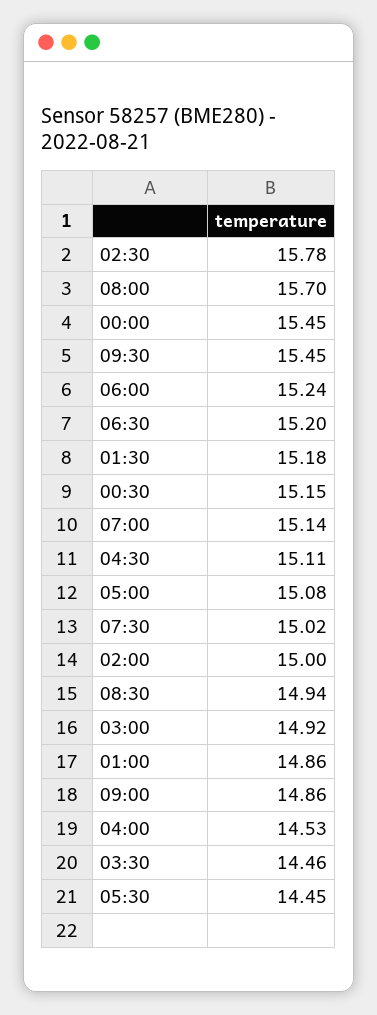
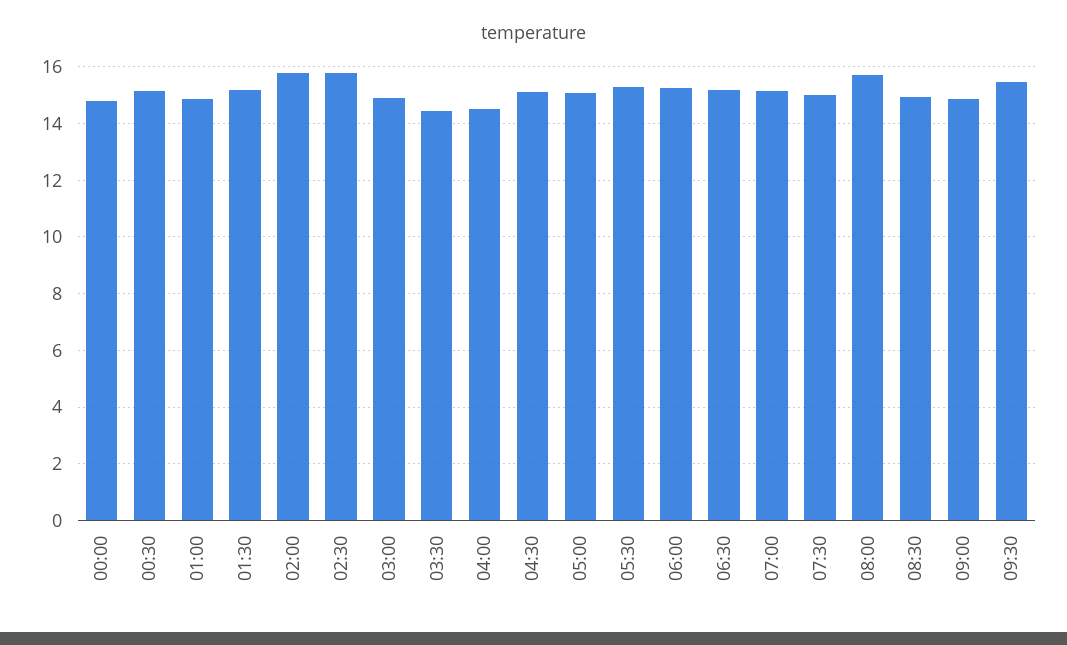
00:00: 15.45 -> 14.75
02:00: 15 -> 15.75
05:30: 14.45 -> 15.25

